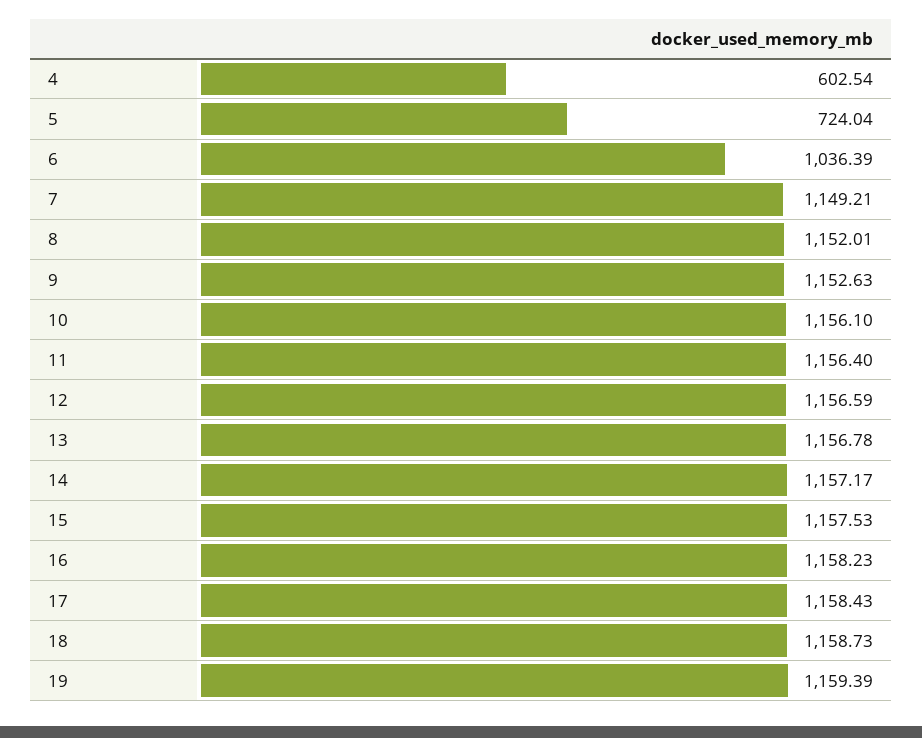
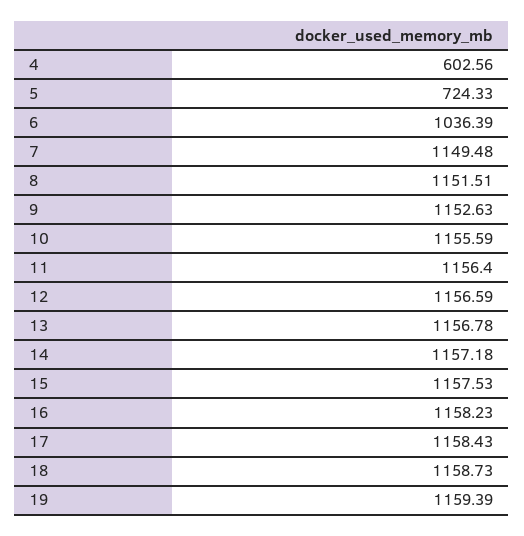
4: 602.54 -> 602.56
5: 724.04 -> 724.33
7: 1149.21 -> 1149.48
8: 1152.01 -> 1151.51
10: 1156.1 -> 1155.59
14: 1157.17 -> 1157.18

